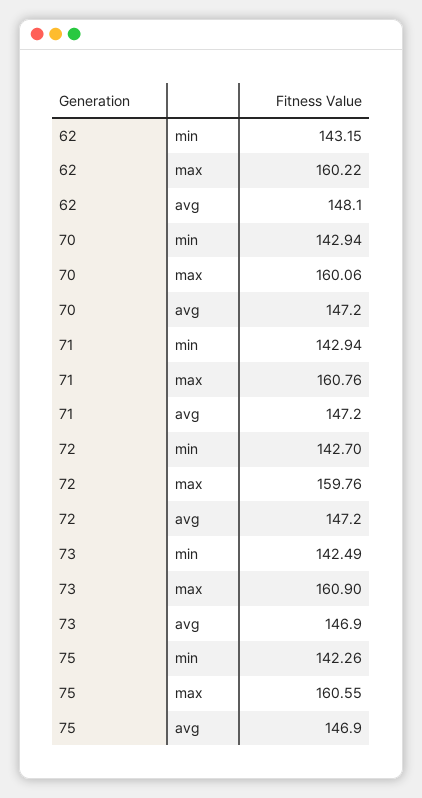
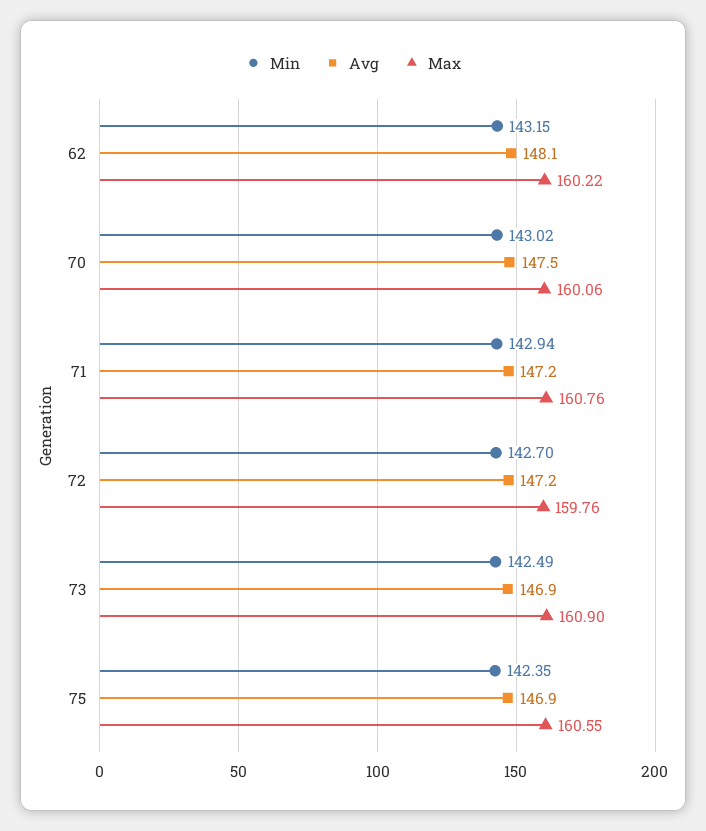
min, 70: 142.94 -> 143.02
avg, 70: 147.2 -> 147.5
min, 75: 142.26 -> 142.35

